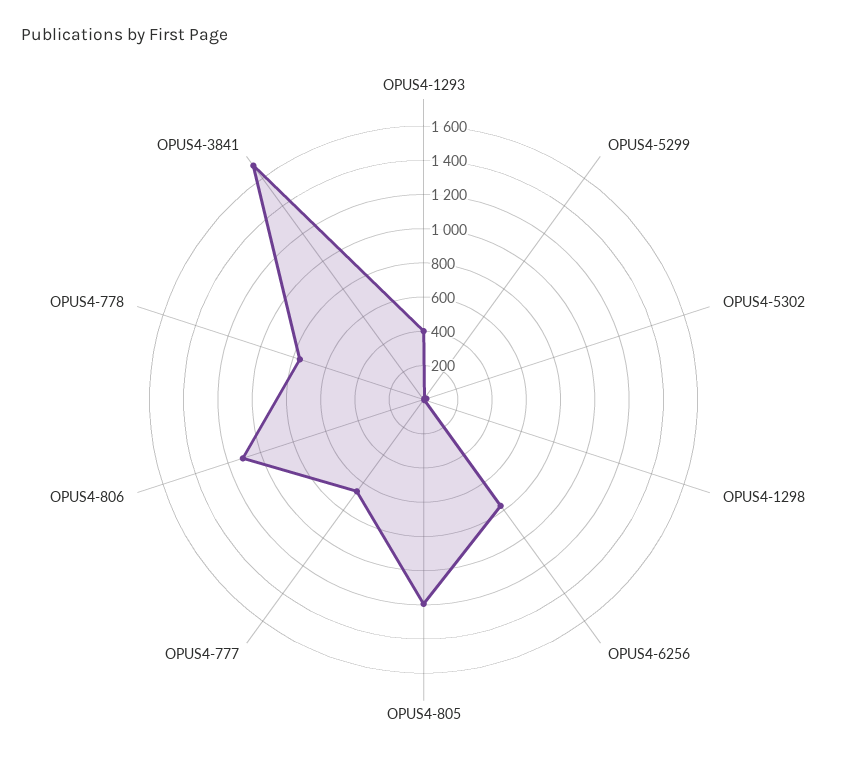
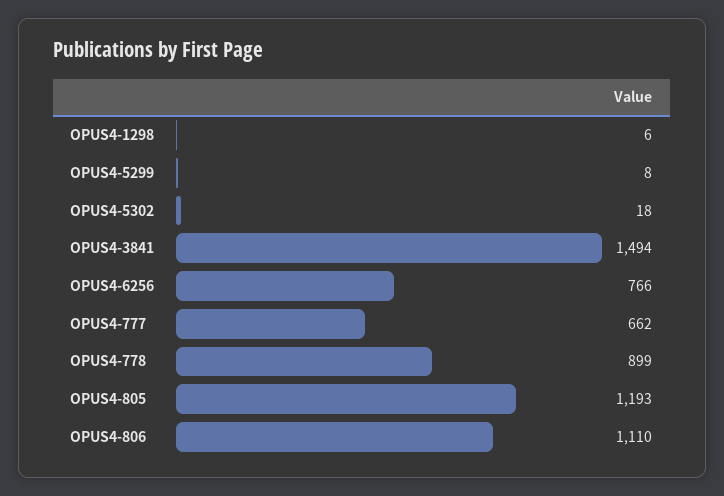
OPUS4-1293: 400 -> none
OPUS4-778: 750 -> 899
OPUS4-3841: 1700 -> 1494

